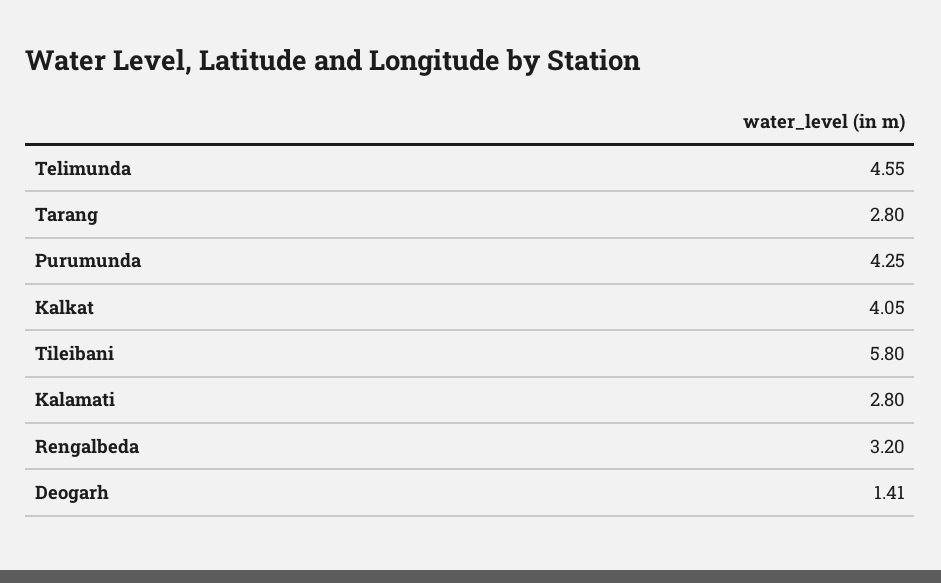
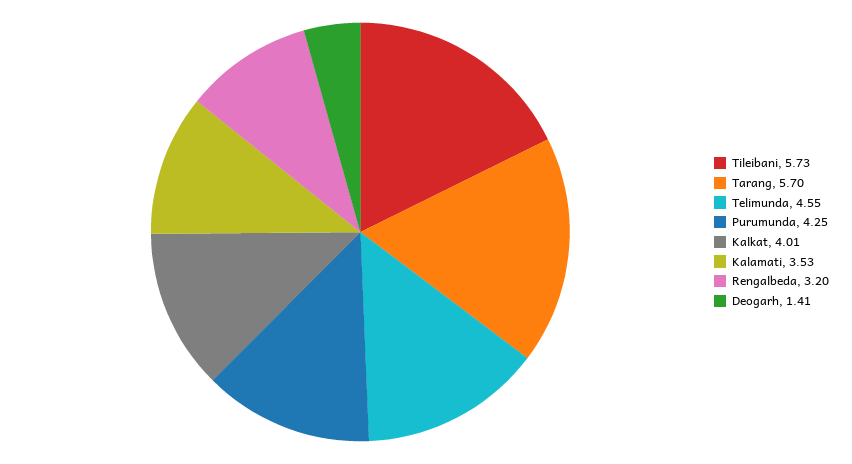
Tarang: 2.8 -> 5.7
Kalkat: 4.05 -> 4.01
Tileibani: 5.8 -> 5.73
Kalamati: 2.8 -> 3.53

